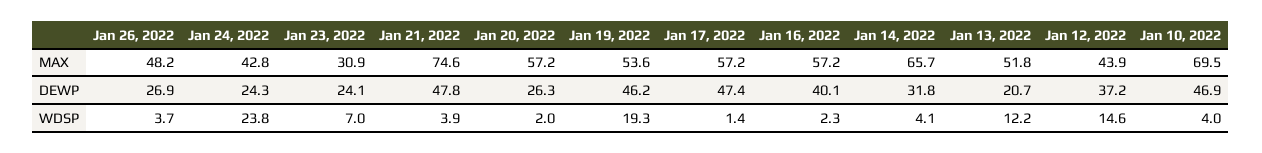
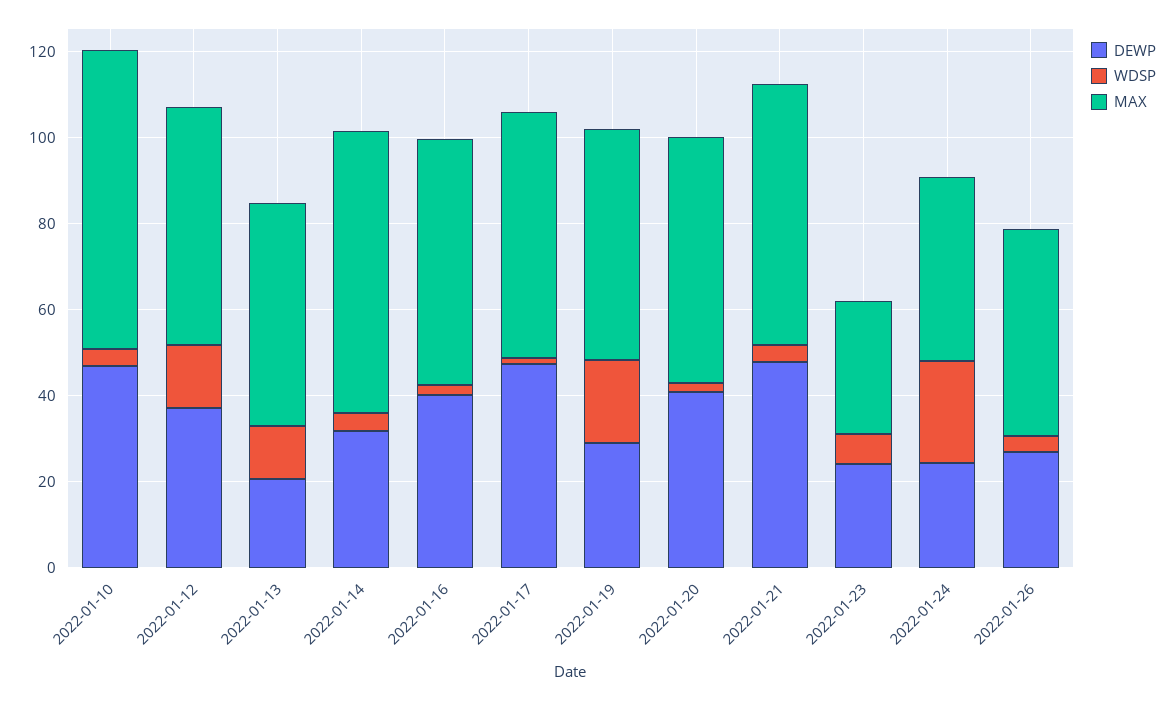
MAX, Jan 21, 2022: 74.6 -> 60
MAX, Jan 12, 2022: 43.9 -> 55
DEWP, Jan 20, 2022: 26.3 -> 40
DEWP, Jan 19, 2022: 46.2 -> 30

